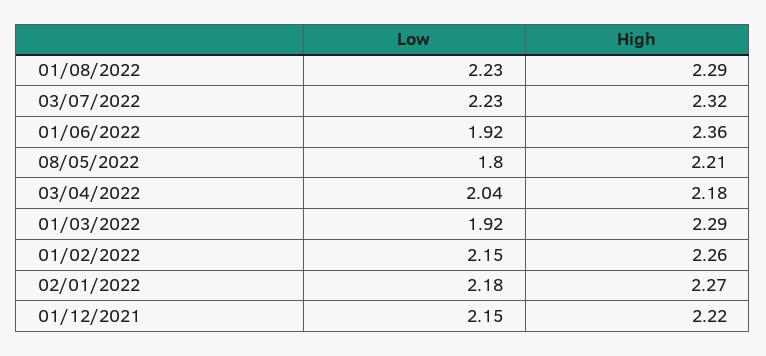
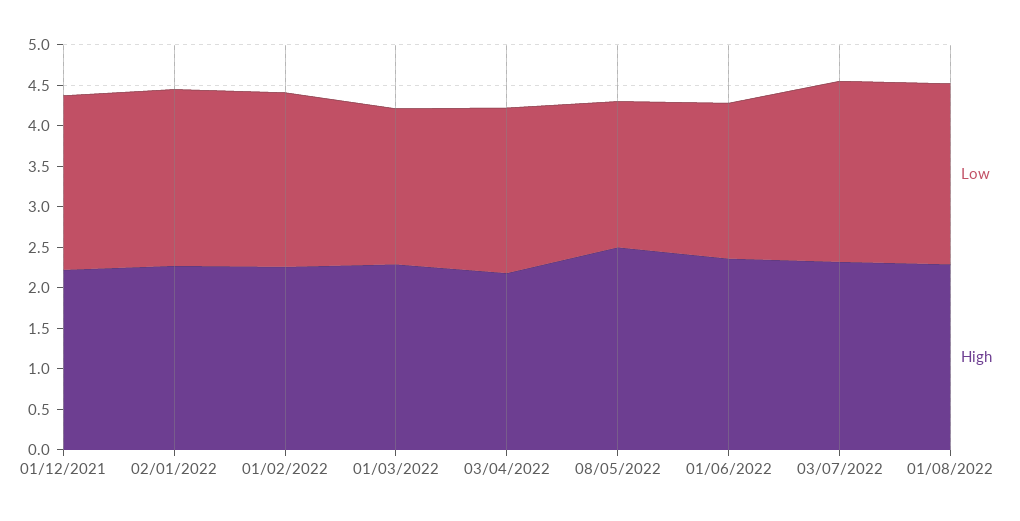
High, 08/05/2022: 2.21 -> 2.5

